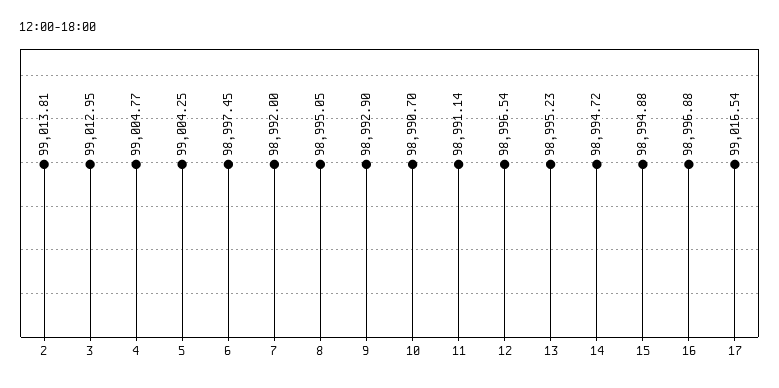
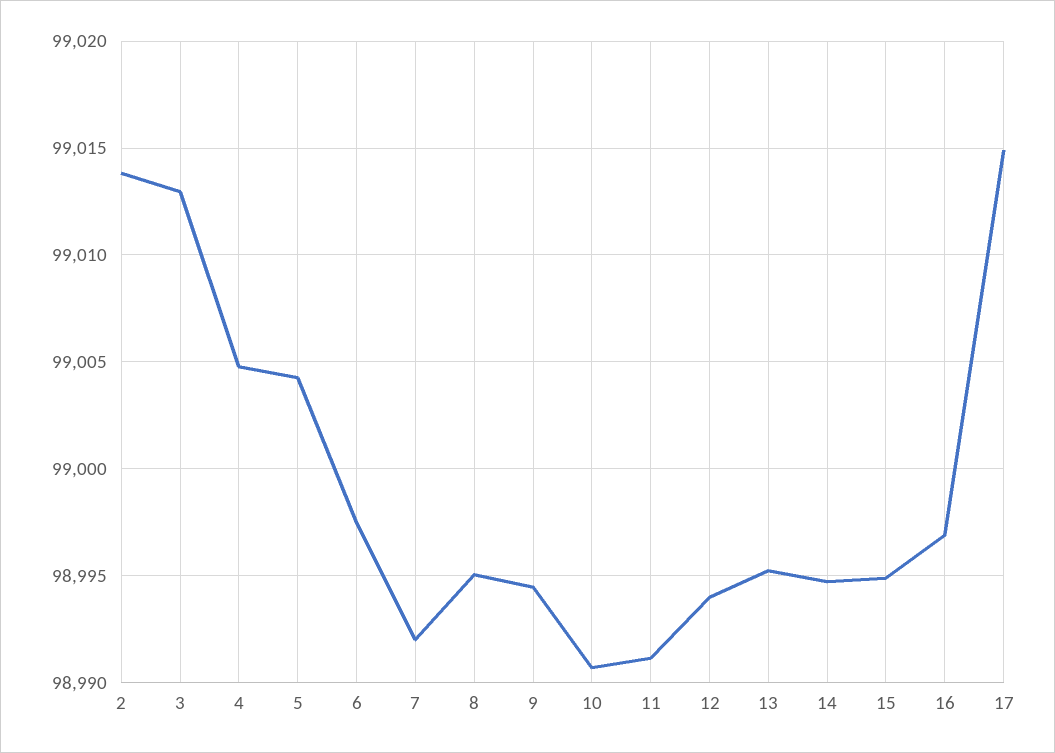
9: 98992.9 -> 98994.5
12: 98996.54 -> 98994
17: 99016.54 -> 99015

